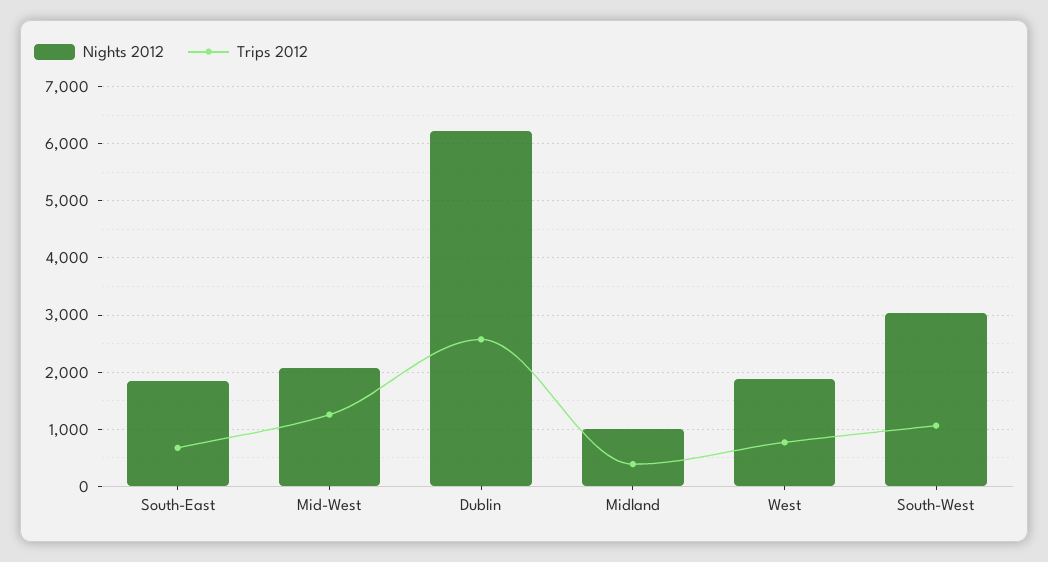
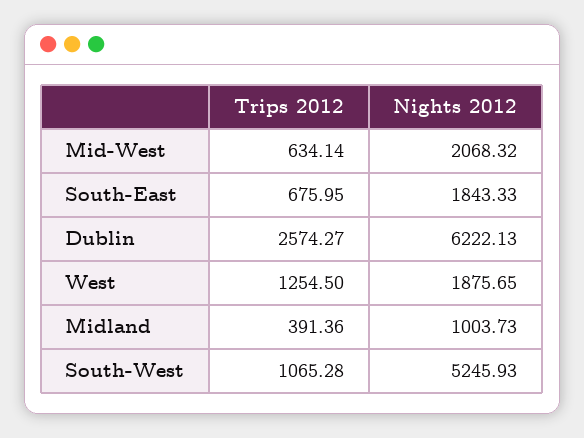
Trips 2012, Mid-West: 1200 -> 634.14
Trips 2012, West: 800 -> 1254.5
Nights 2012, South-West: 3000 -> 5245.93

